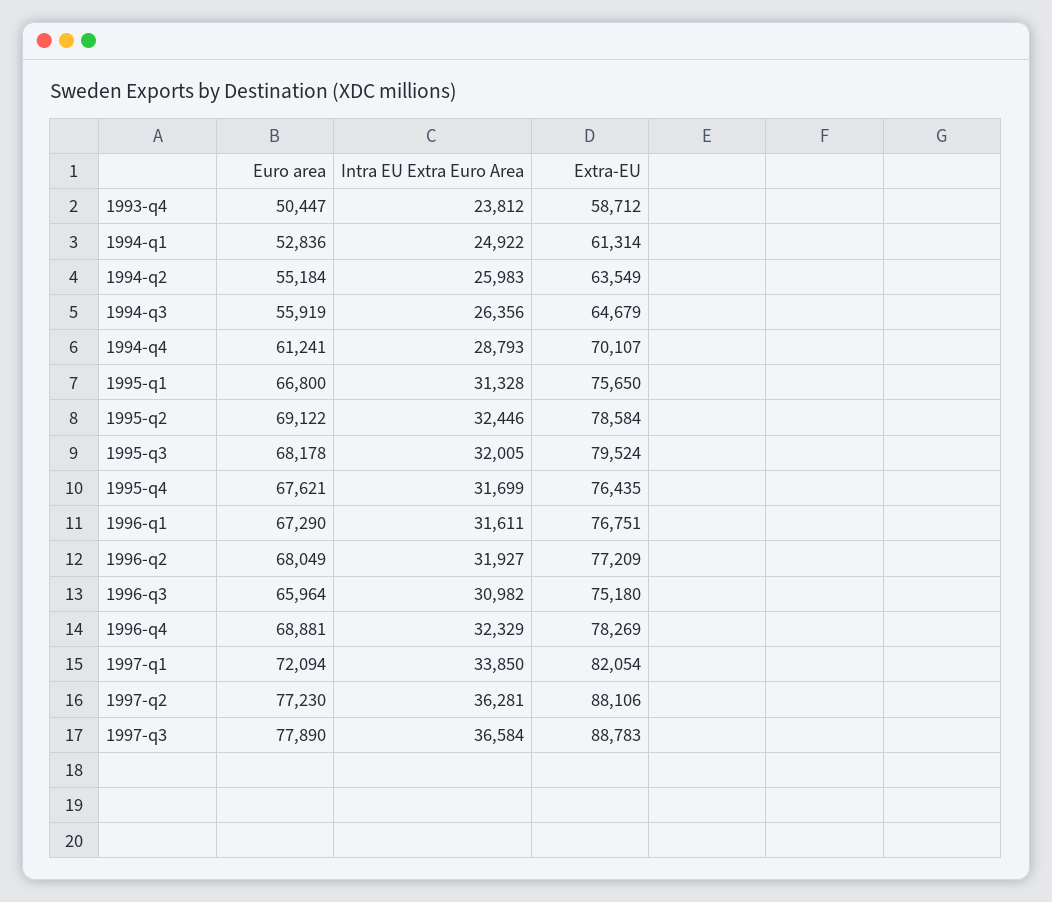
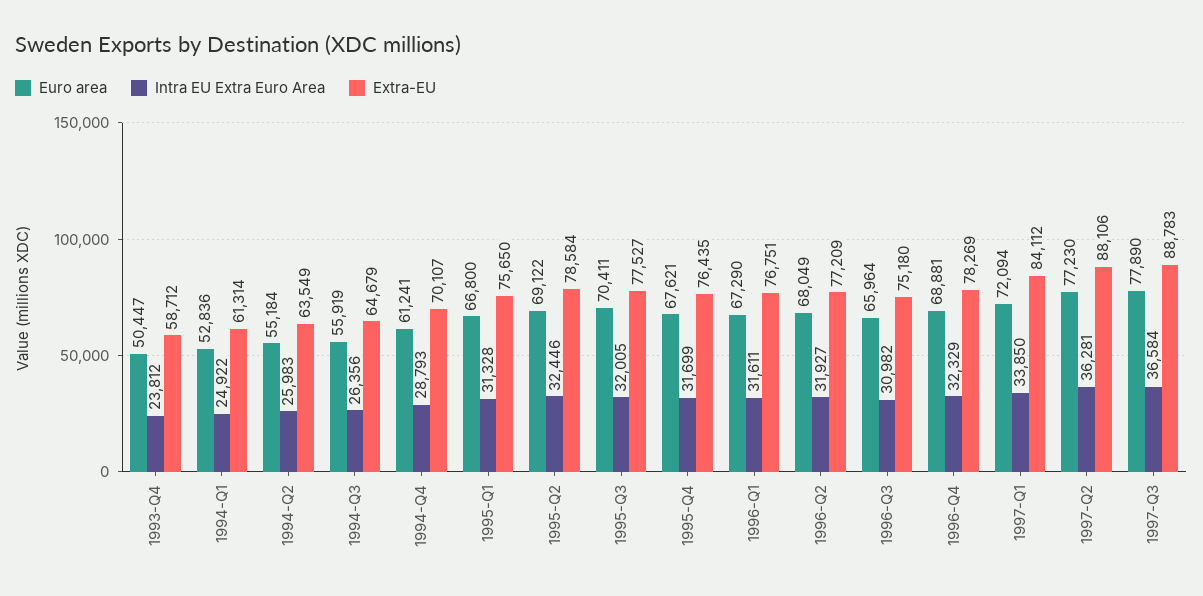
Euro area, 1995-q3: 68178 -> 70411
Extra-EU, 1995-q3: 79524 -> 77527
Extra-EU, 1997-q1: 82054 -> 84112

